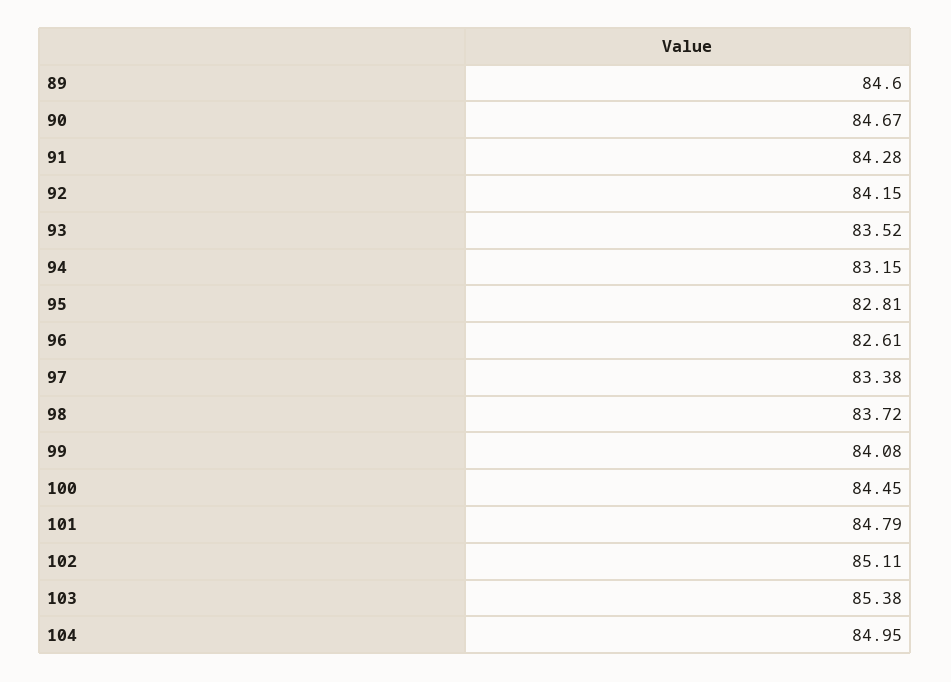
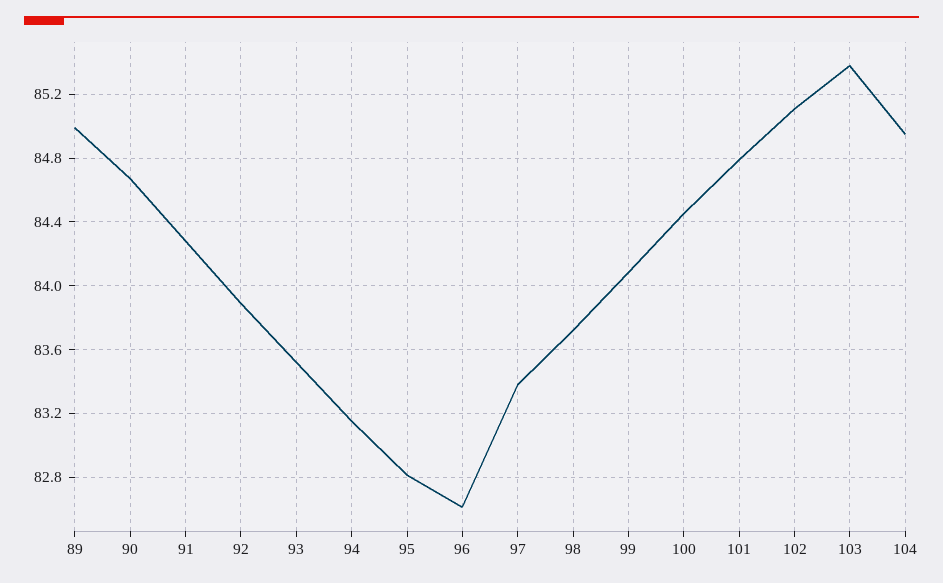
89: 84.6 -> 85
92: 84.15 -> 83.9

